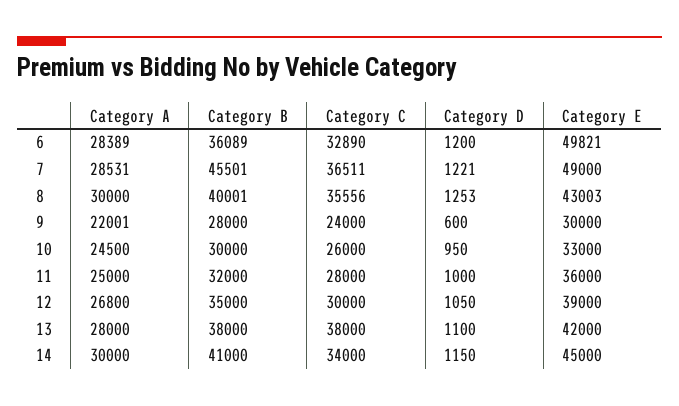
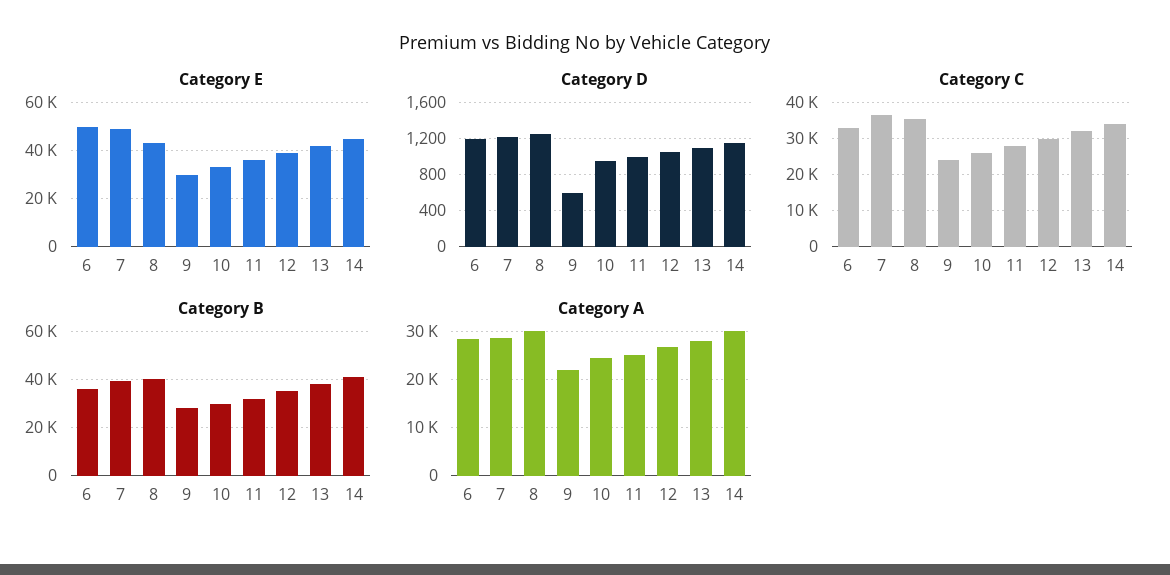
Category B, 7: 45501 -> 40000
Category C, 13: 38000 -> 32000

